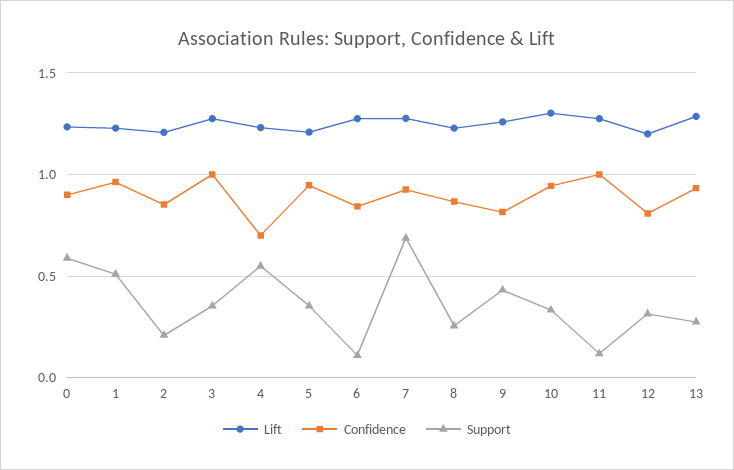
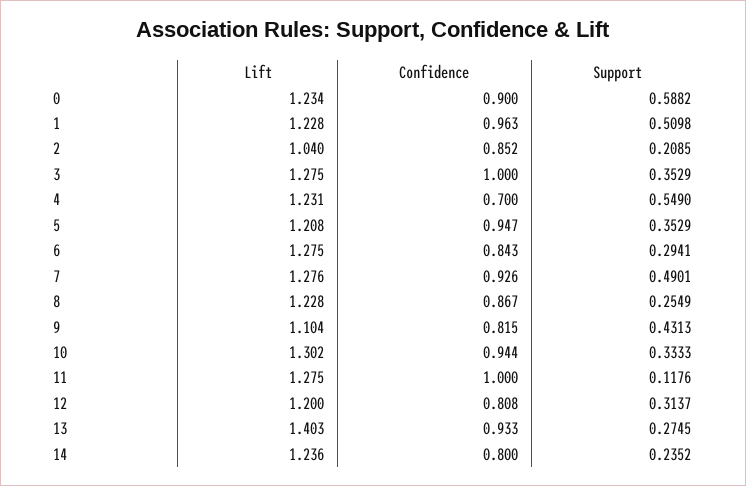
Lift, 2: 1.2 -> 1.04
Support, 6: 0.1 -> 0.2941
Support, 7: 0.7 -> 0.4901
Lift, 9: 1.25 -> 1.104
Lift, 13: 1.3 -> 1.403
Lift, 14: none -> 1.236
Confidence, 14: none -> 0.8
Support, 14: none -> 0.2352

